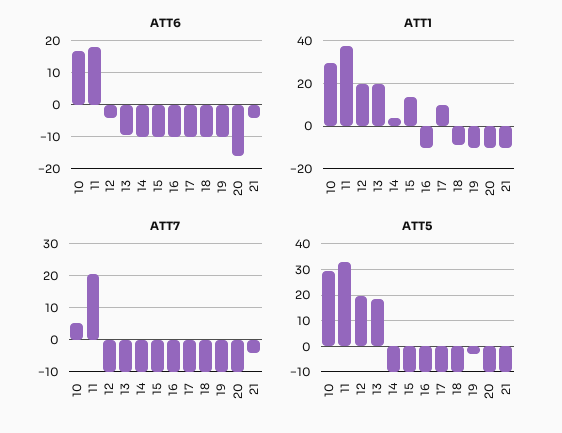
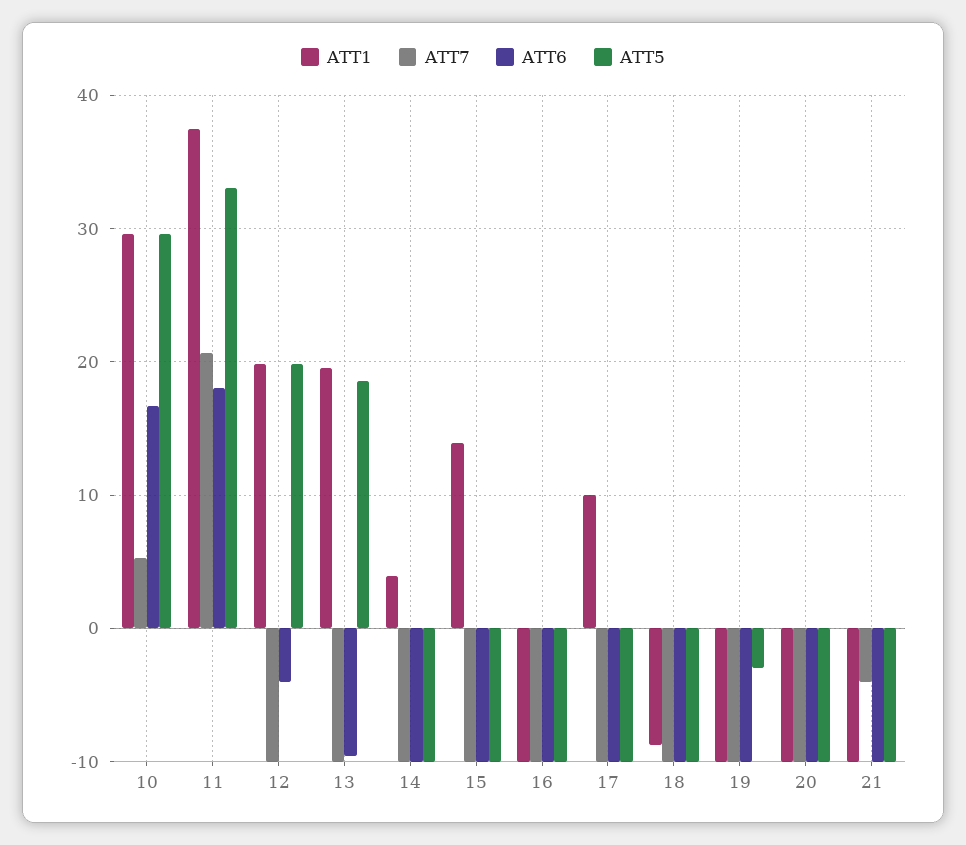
ATT6, 20: -16 -> -10
ATT6, 21: -4 -> -10

